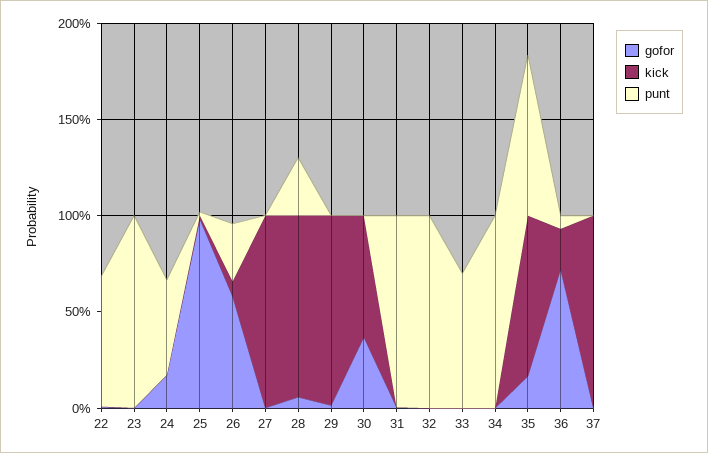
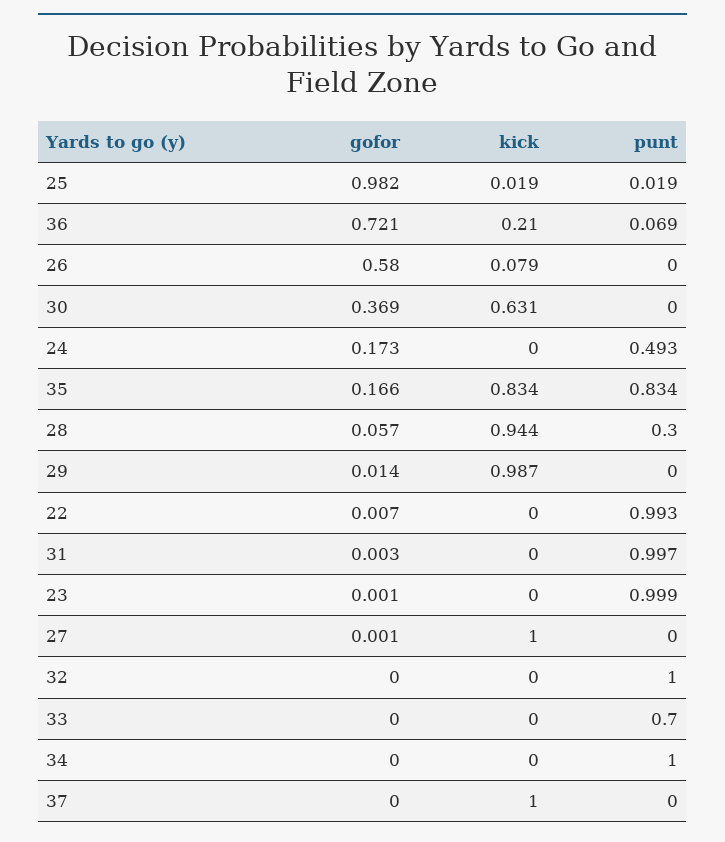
punt, 22: 0.7 -> 0.993
punt, 26: 0.3 -> 0

